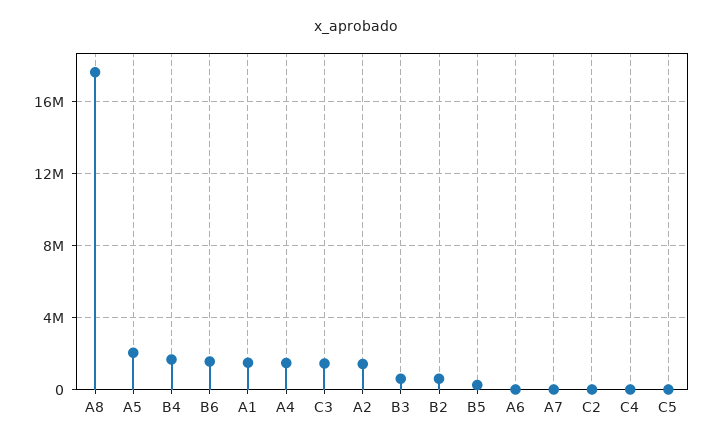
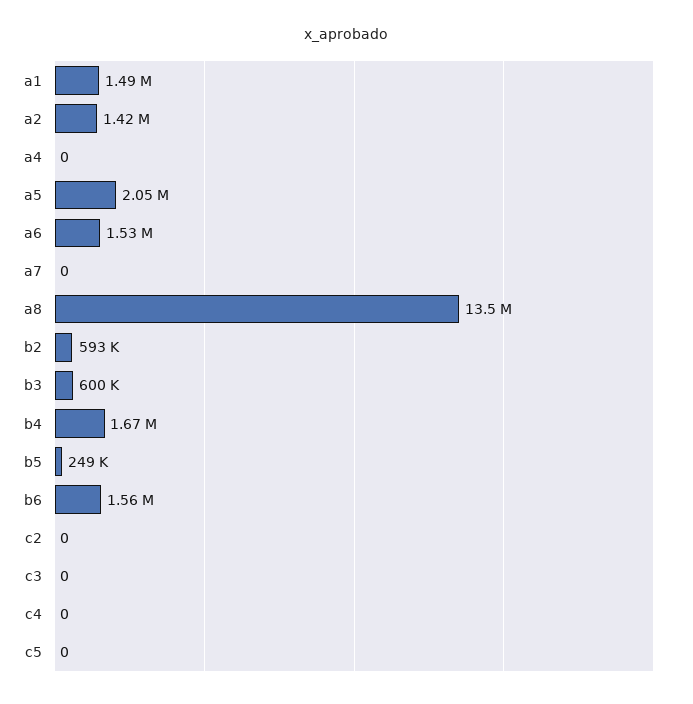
A8: 17500000 -> 13500000
A4: 1500000 -> 0
C3: 1500000 -> 0
A6: 0 -> 1530000

